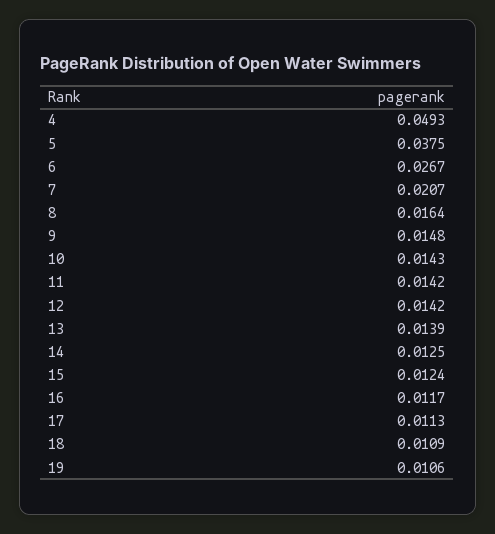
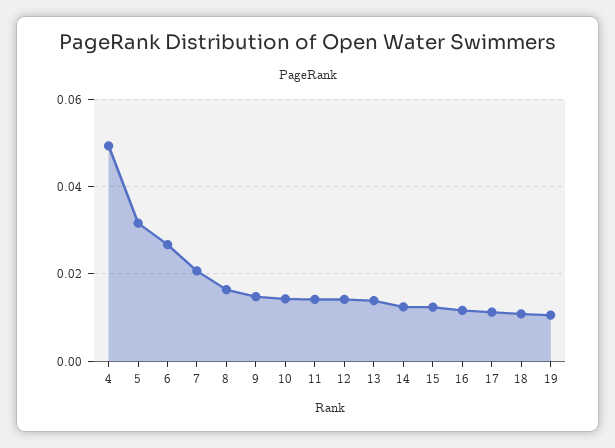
5: 0.0375 -> 0.032

